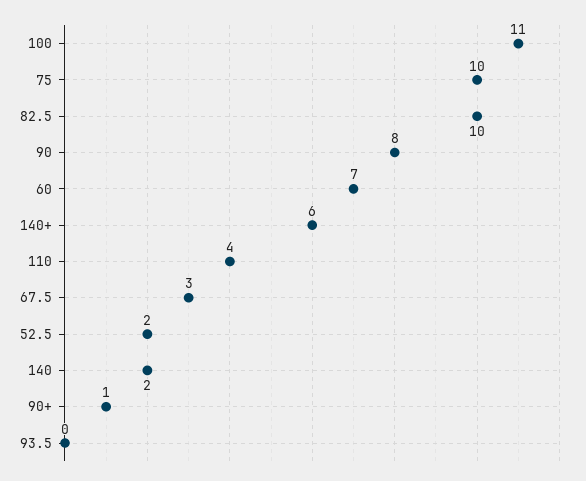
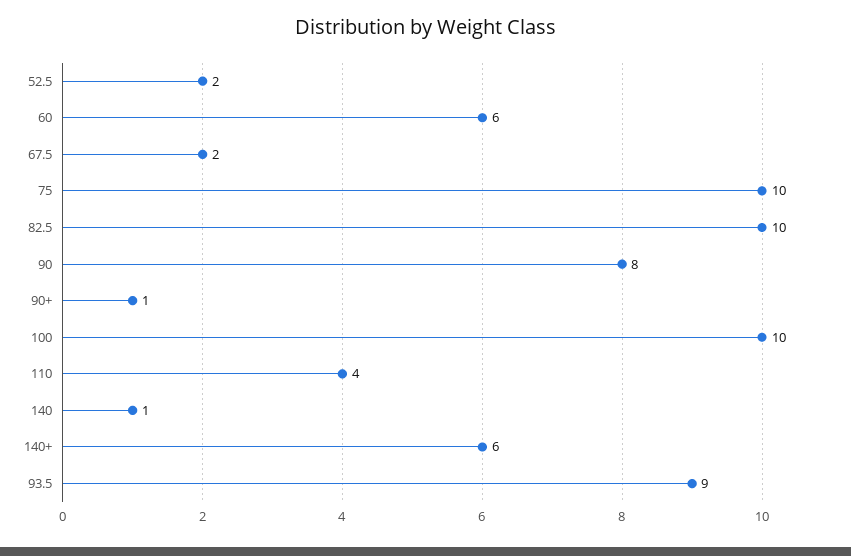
100: 11 -> 10
60: 7 -> 6
67.5: 3 -> 2
140: 2 -> 1
93.5: 0 -> 9

